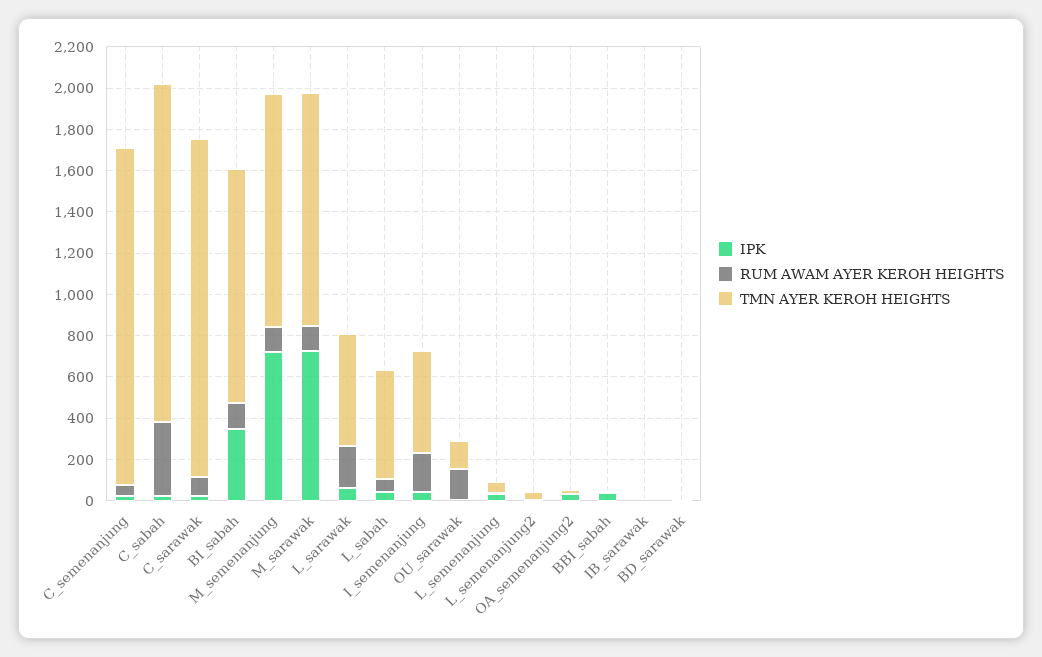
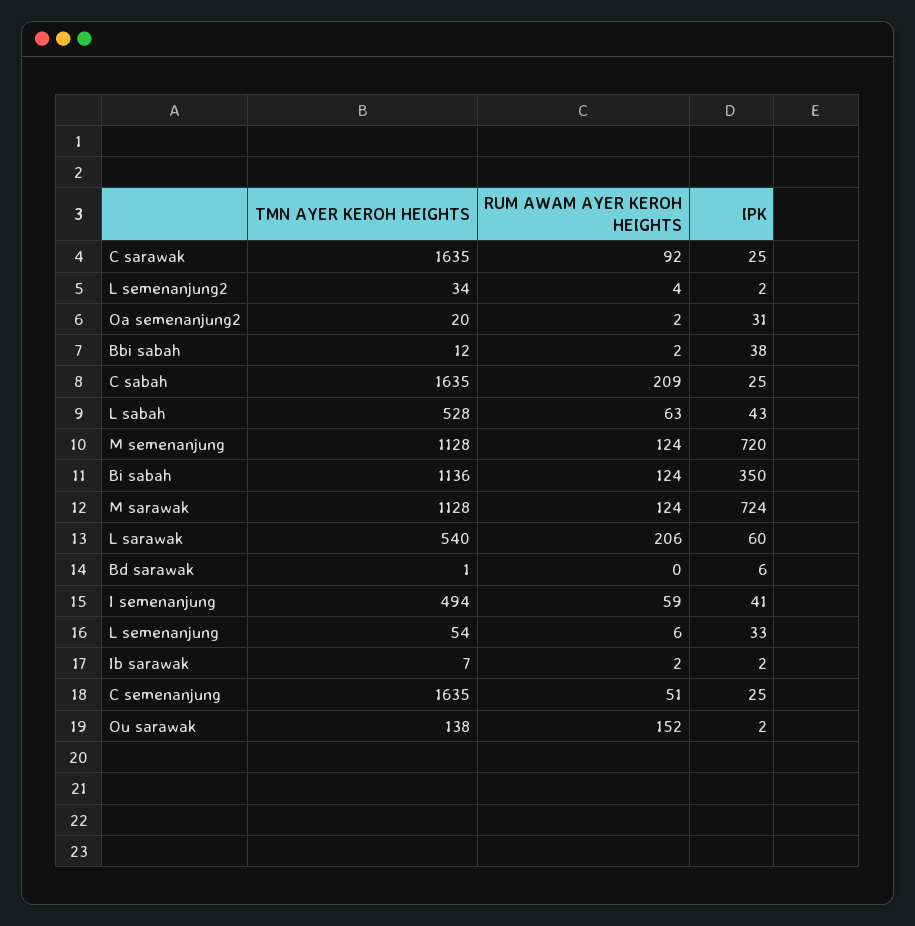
RUM AWAM AYER KEROH HEIGHTS, C_sabah: 350 -> 209
RUM AWAM AYER KEROH HEIGHTS, I_semenanjung: 200 -> 59

